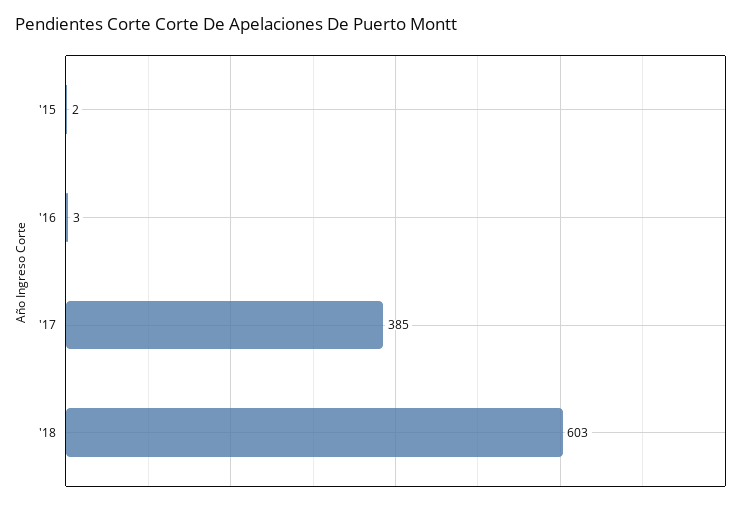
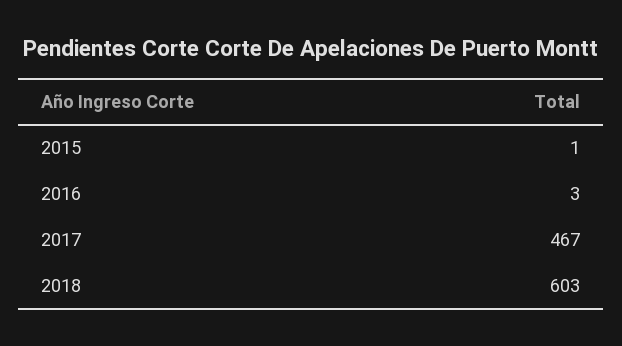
'15: 2 -> 1
'17: 385 -> 467

